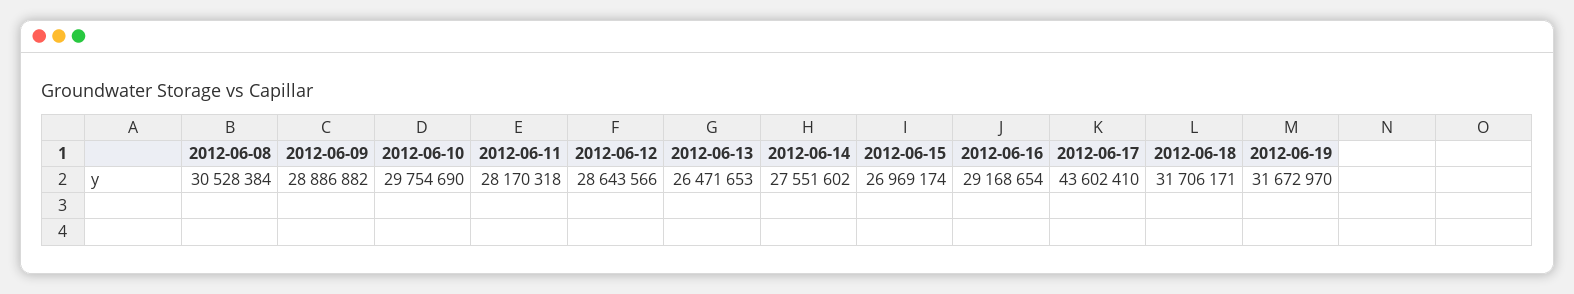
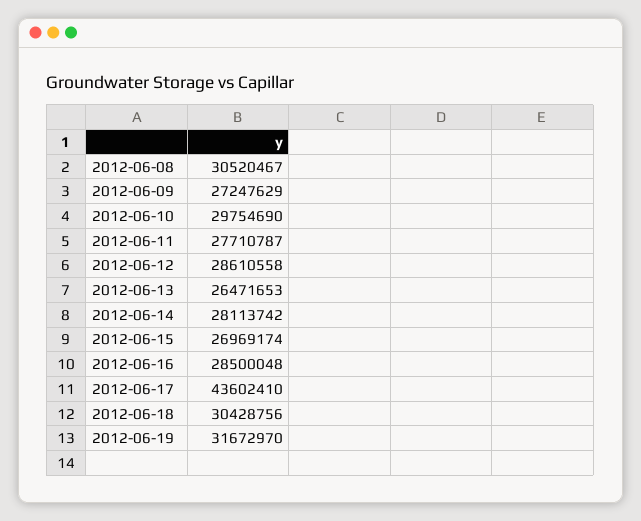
2012-06-08: 30528384 -> 30520467
2012-06-09: 28886882 -> 27247629
2012-06-11: 28170318 -> 27710787
2012-06-12: 28643566 -> 28610558
2012-06-14: 27551602 -> 28113742
2012-06-16: 29168654 -> 28500048
2012-06-18: 31706171 -> 30428756

